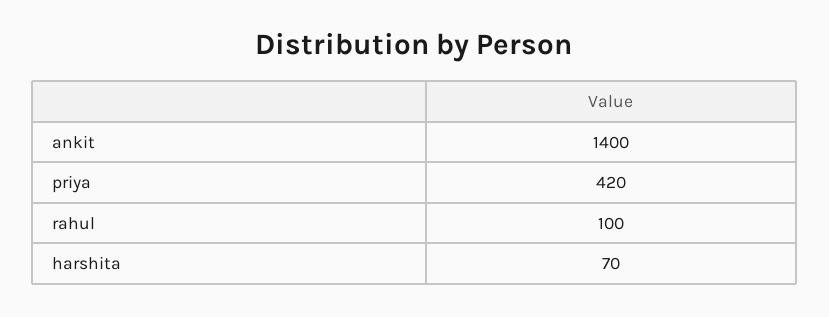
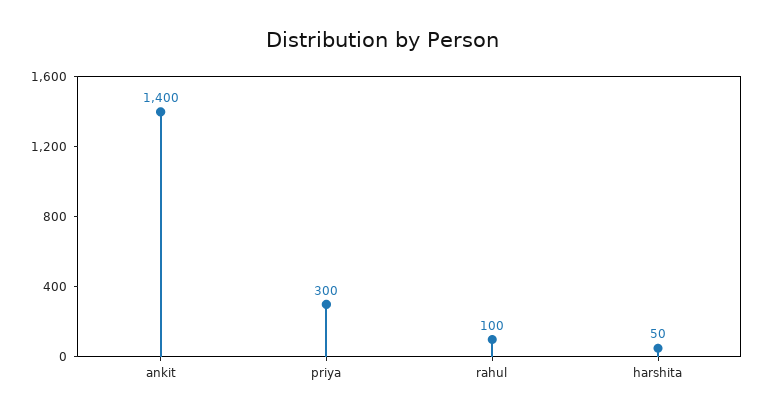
priya: 420 -> 300
harshita: 70 -> 50

